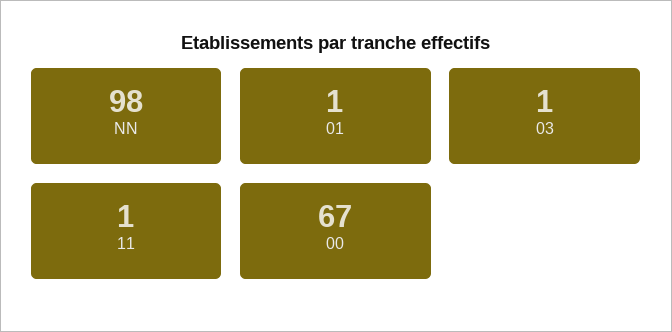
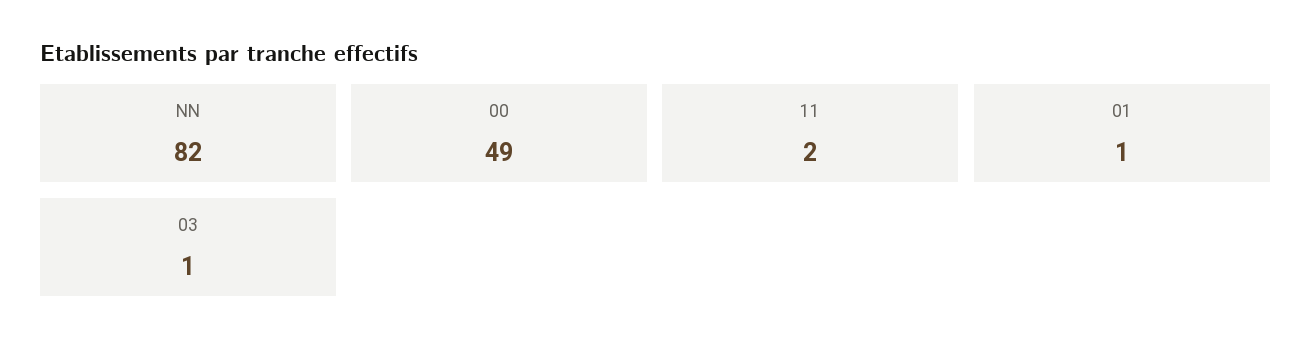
NN: 98 -> 82
11: 1 -> 2
00: 67 -> 49

